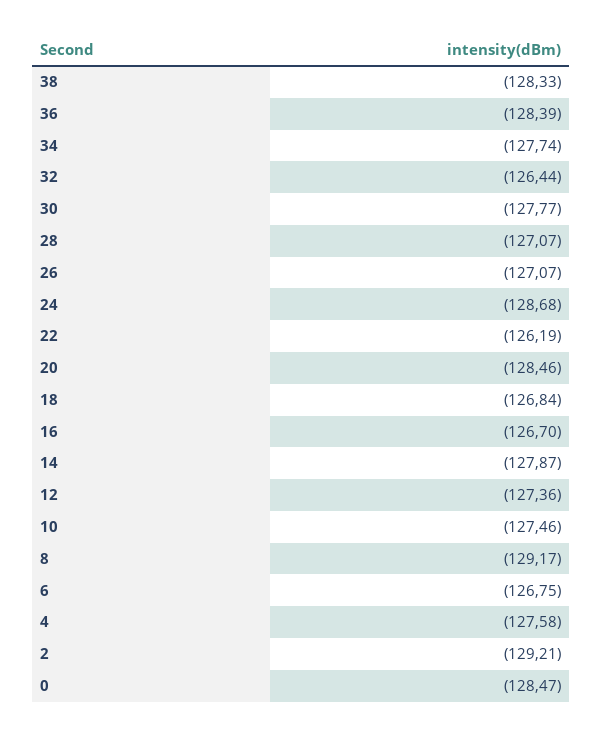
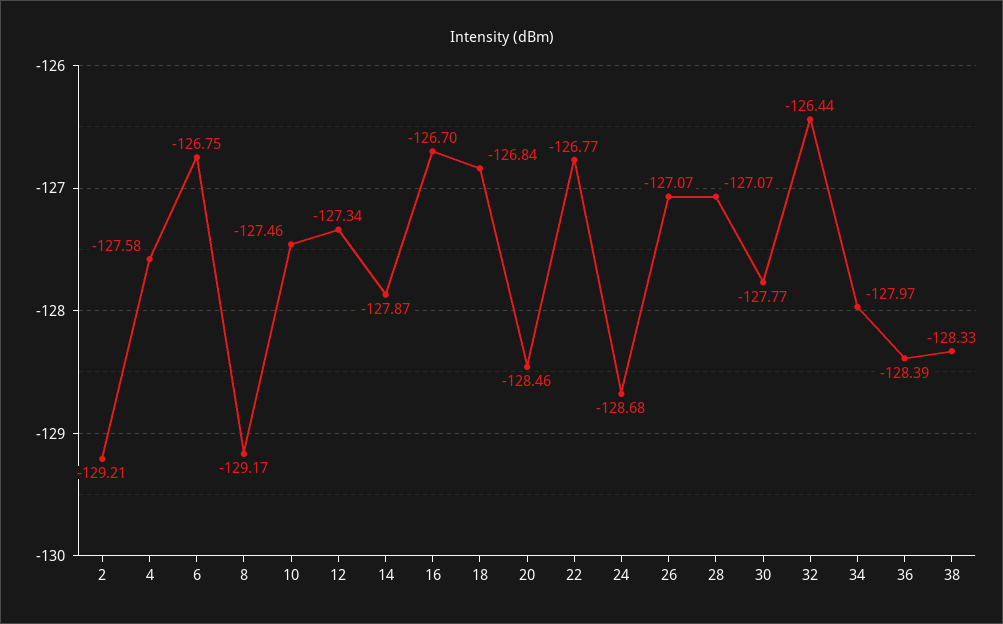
34: -127.74 -> -127.97
22: -126.19 -> -126.77
12: -127.36 -> -127.34
0: -128.47 -> none

